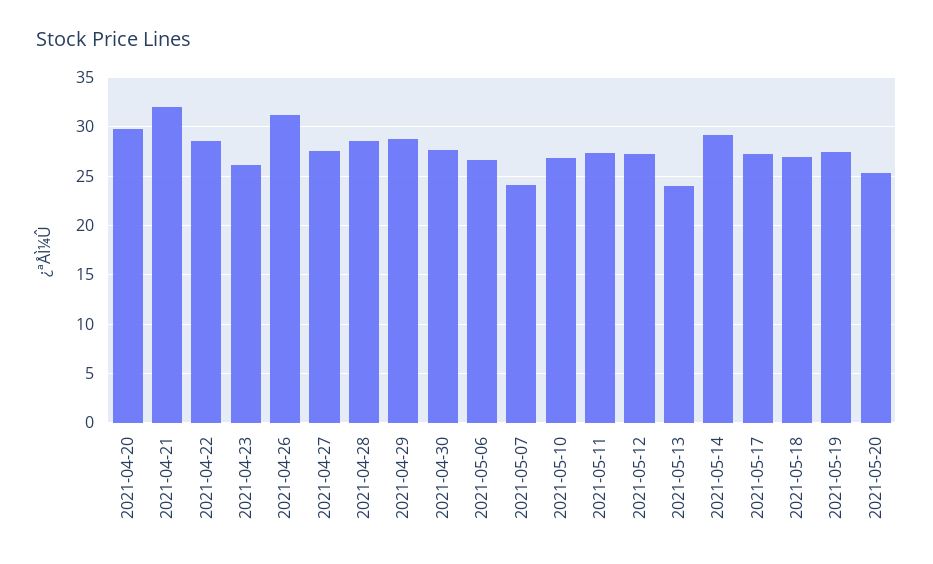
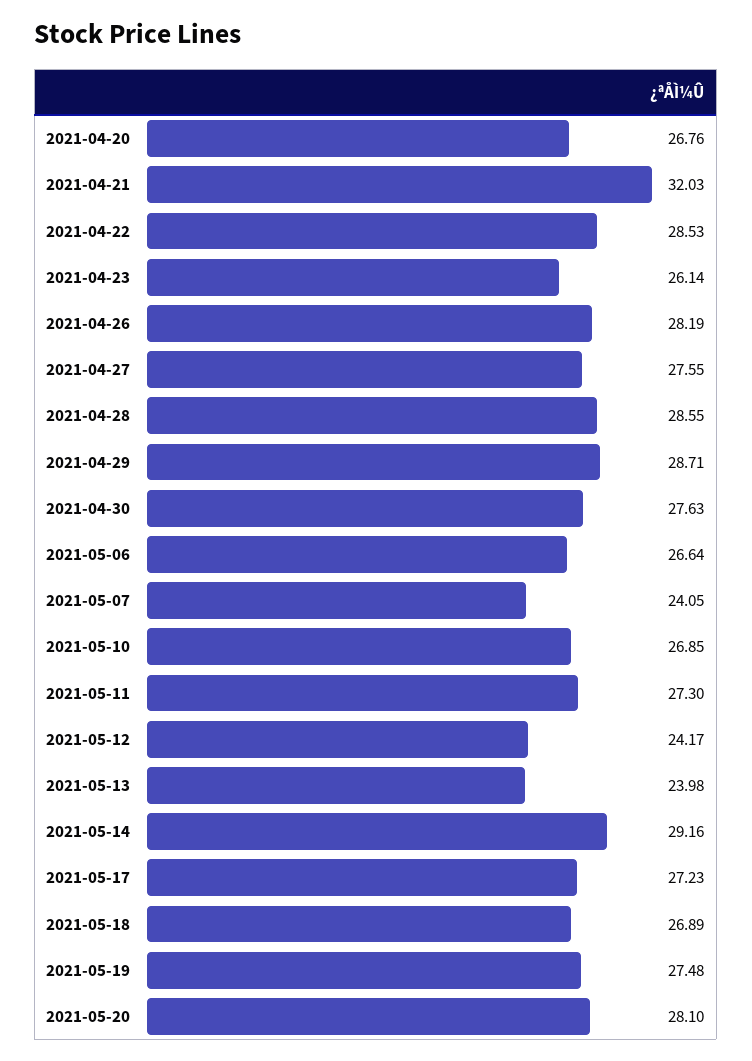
2021-04-20: 30 -> 26.76
2021-04-26: 31 -> 28.19
2021-05-12: 27 -> 24.17
2021-05-20: 25 -> 28.1

